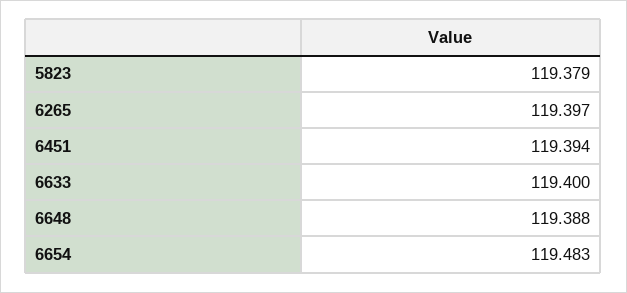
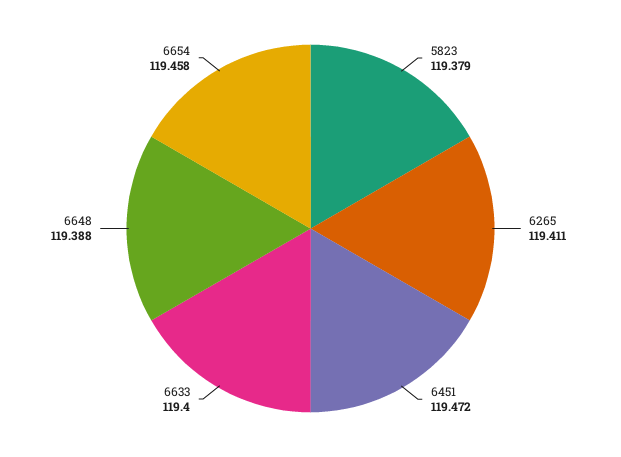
6265: 119.397 -> 119.411
6451: 119.394 -> 119.472
6654: 119.483 -> 119.458

